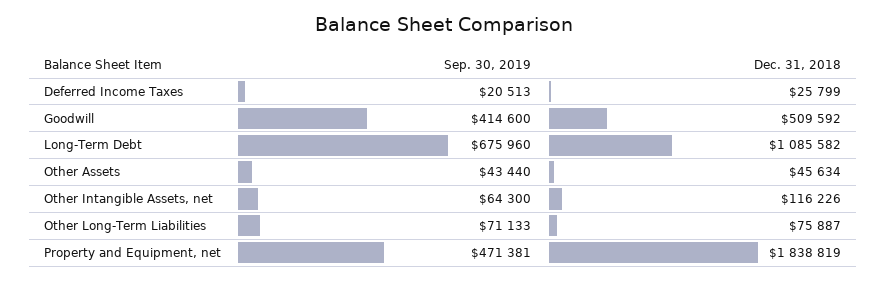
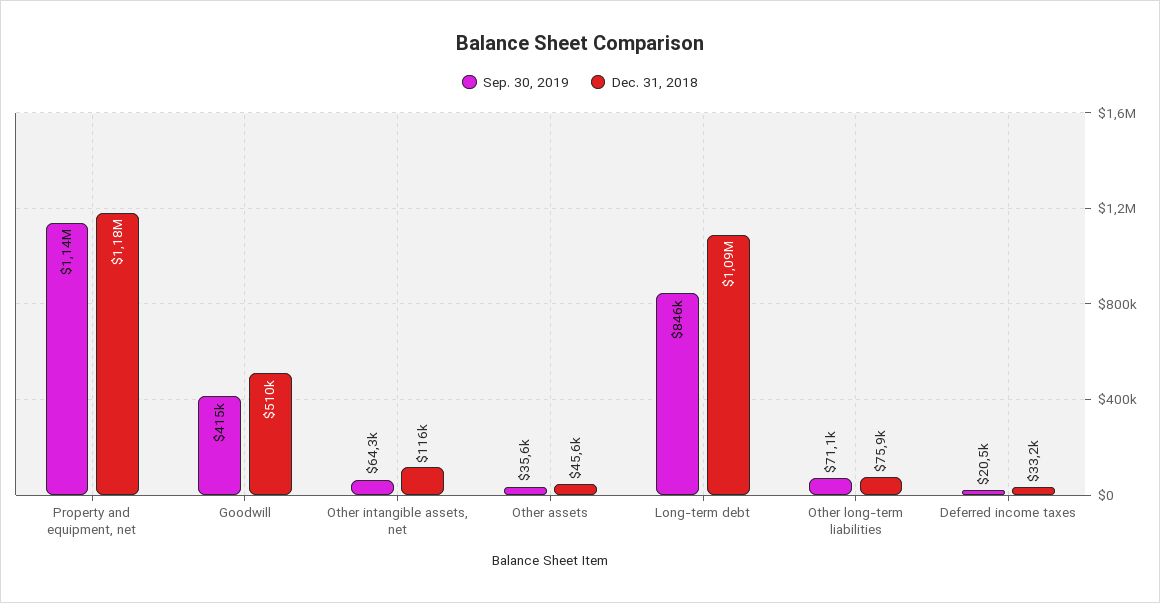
Dec. 31, 2018, Deferred Income Taxes: 25799 -> 33200
Sep. 30, 2019, Long-Term Debt: 675960 -> 846000
Sep. 30, 2019, Other Assets: 43440 -> 35600
Sep. 30, 2019, Property and Equipment, net: 471381 -> 1140000
Dec. 31, 2018, Property and Equipment, net: 1838819 -> 1180000

